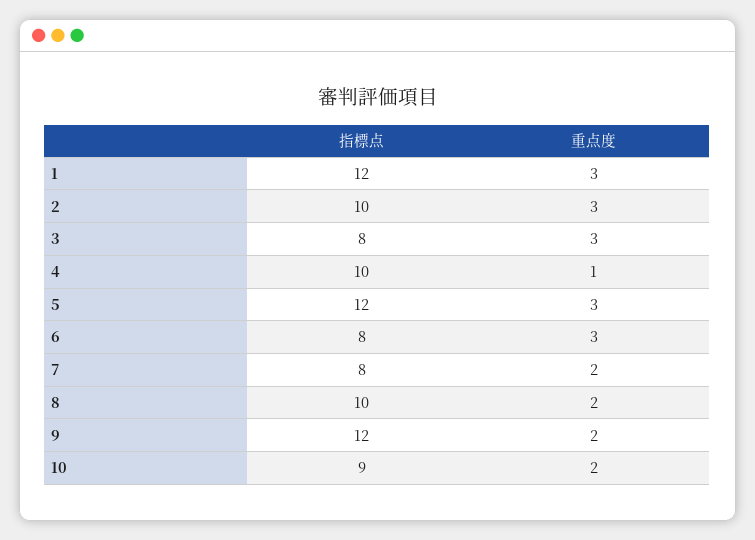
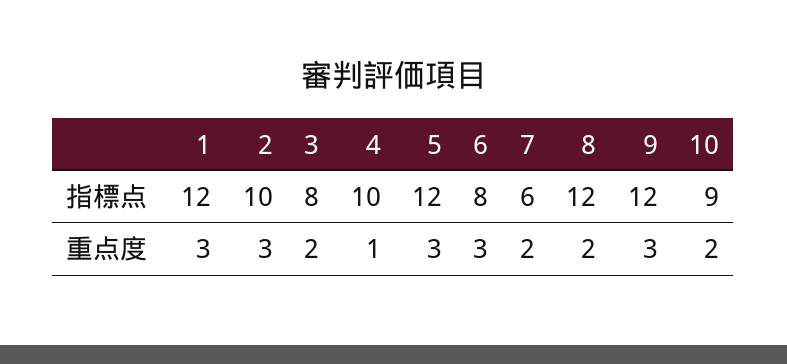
重点度, 3: 3 -> 2
指標点, 7: 8 -> 6
指標点, 8: 10 -> 12
重点度, 9: 2 -> 3

